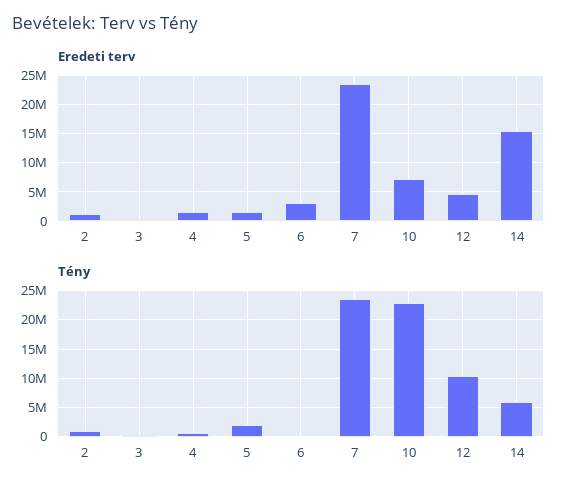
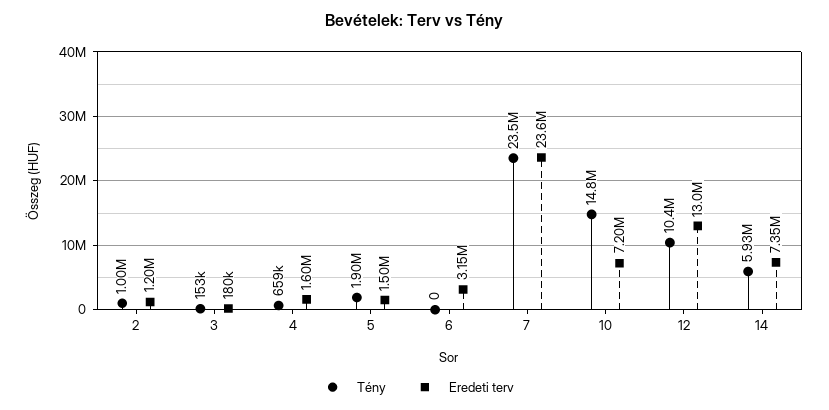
Eredeti terv, 12: 5000000 -> 13000000
Eredeti terv, 14: 15000000 -> 7350000
Tény, 10: 22500000 -> 14800000

